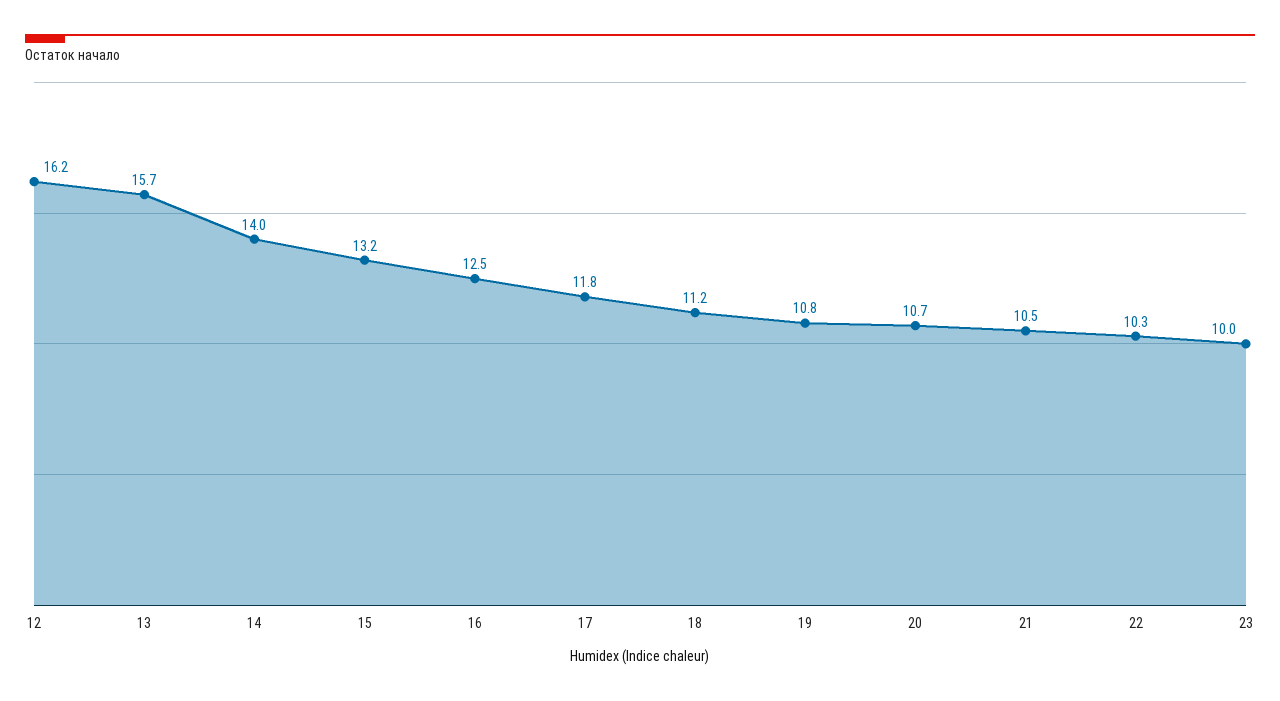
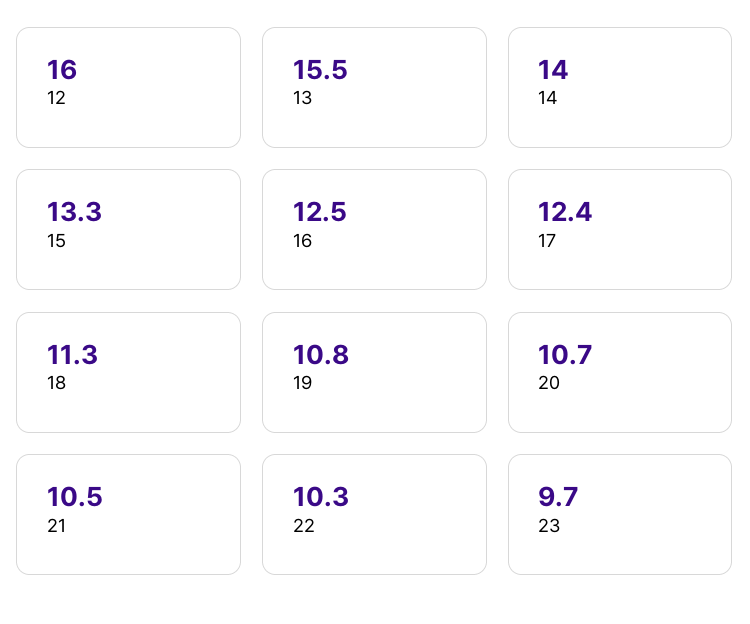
12: 16.2 -> 16
13: 15.7 -> 15.5
15: 13.2 -> 13.3
17: 11.8 -> 12.4
18: 11.2 -> 11.3
23: 10 -> 9.7

